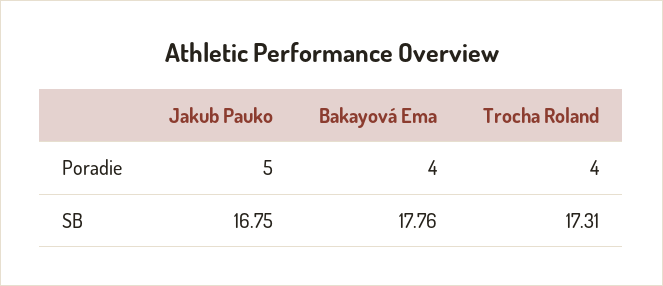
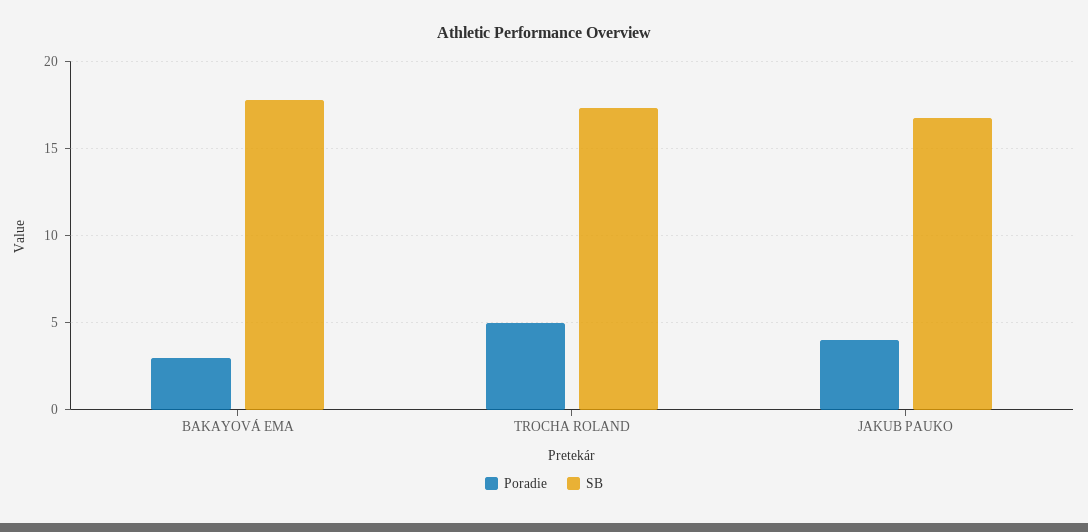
Poradie, Jakub Pauko: 5 -> 4
Poradie, Bakayová Ema: 4 -> 3
Poradie, Trocha Roland: 4 -> 5

